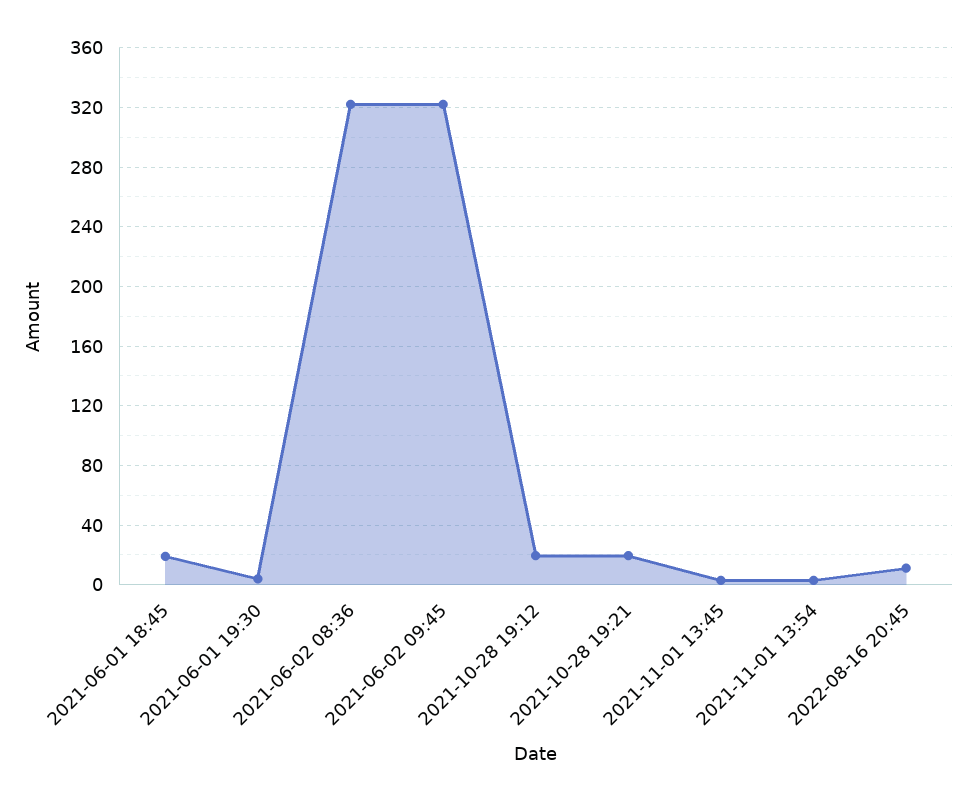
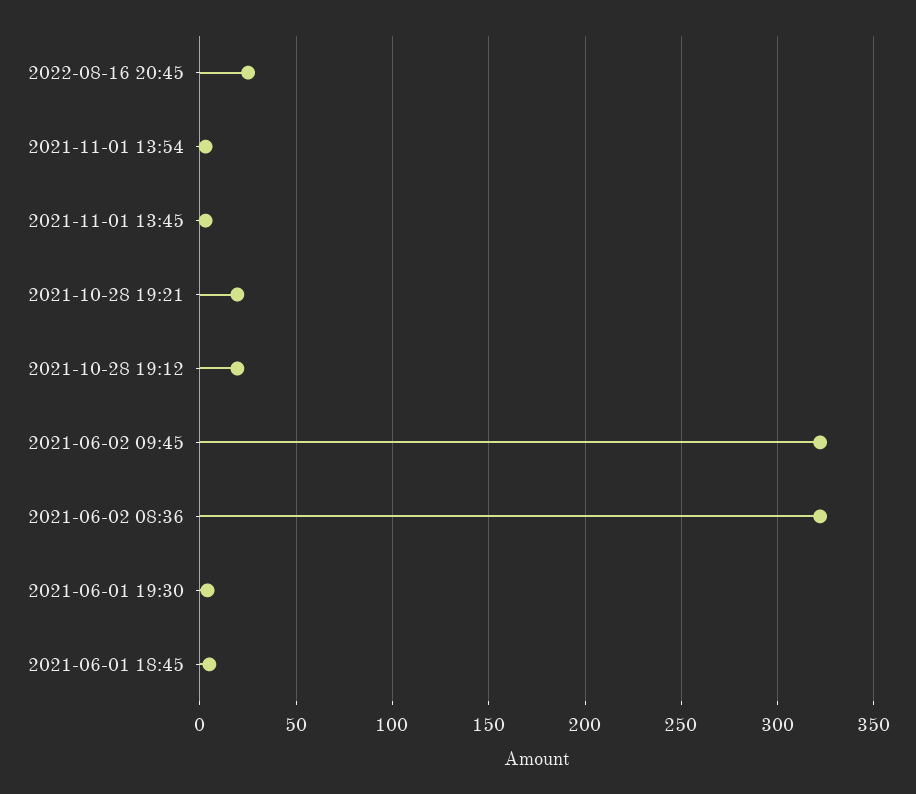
2021-06-01 18:45: 20 -> 5
2022-08-16 20:45: 10 -> 25

